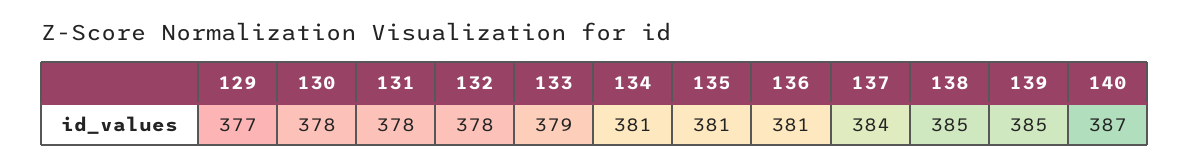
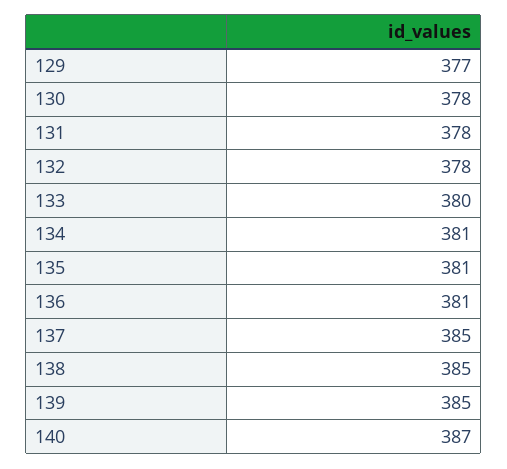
133: 379 -> 380
137: 384 -> 385

